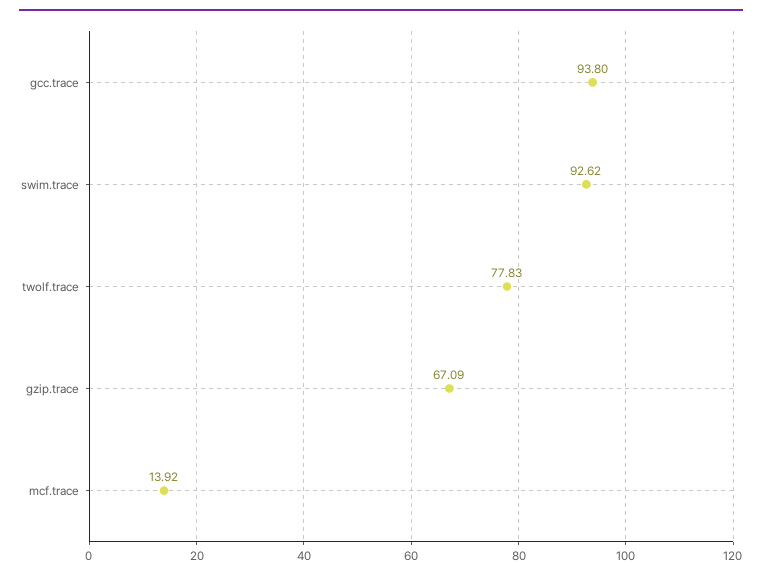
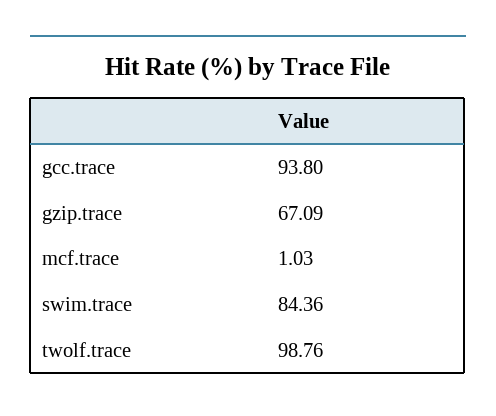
swim.trace: 92.62 -> 84.36
twolf.trace: 77.83 -> 98.76
mcf.trace: 13.92 -> 1.03

